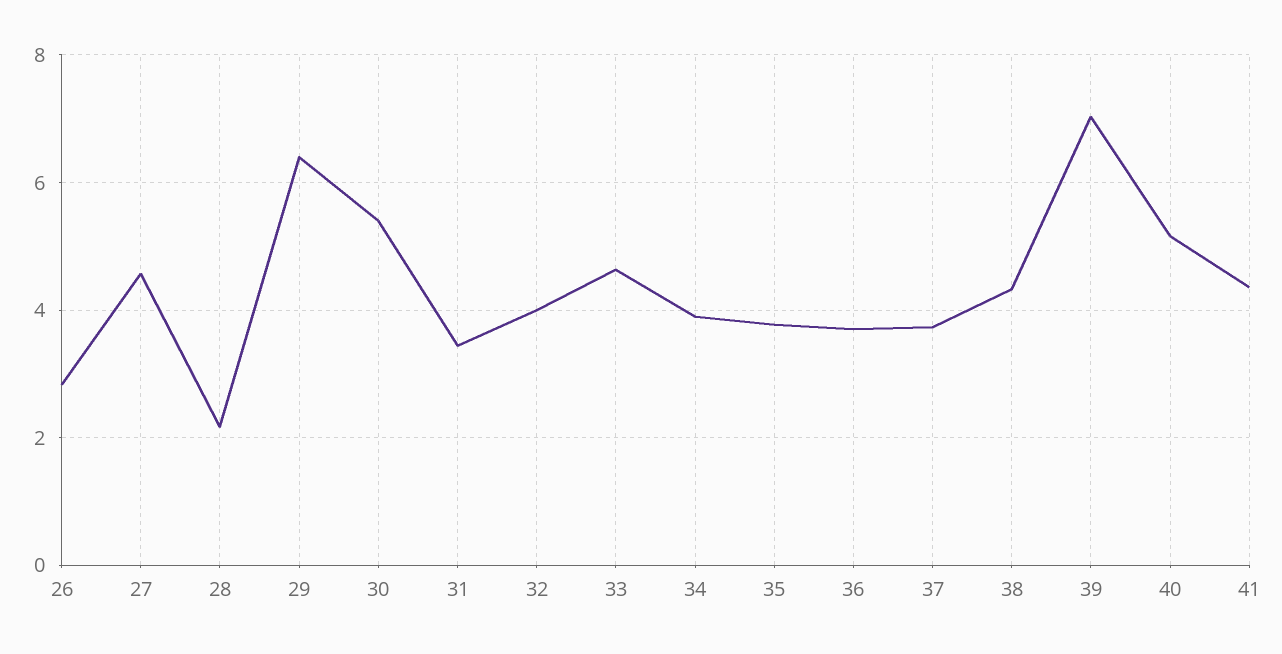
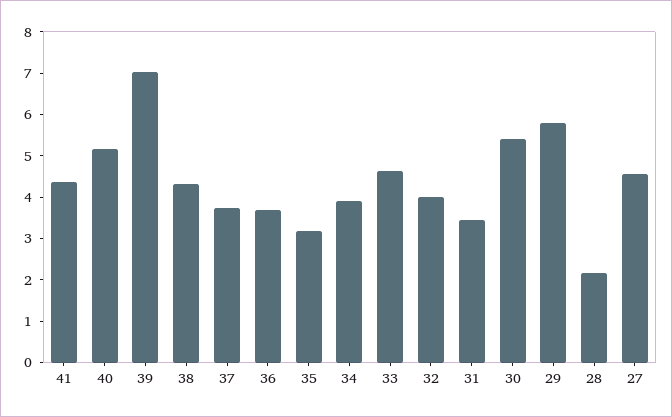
26: 2.8 -> none
29: 6.4 -> 5.8
35: 3.8 -> 3.2

